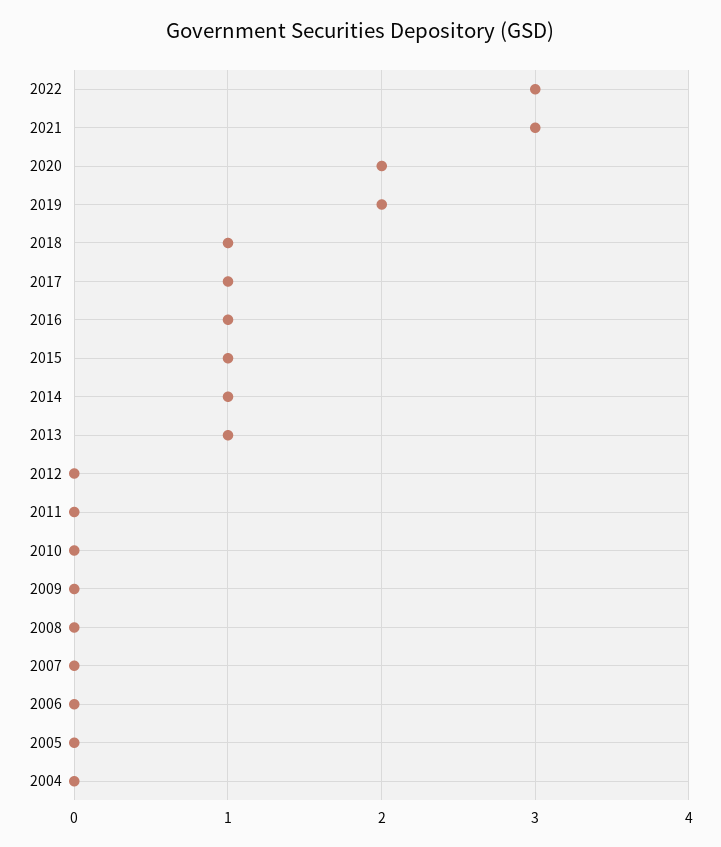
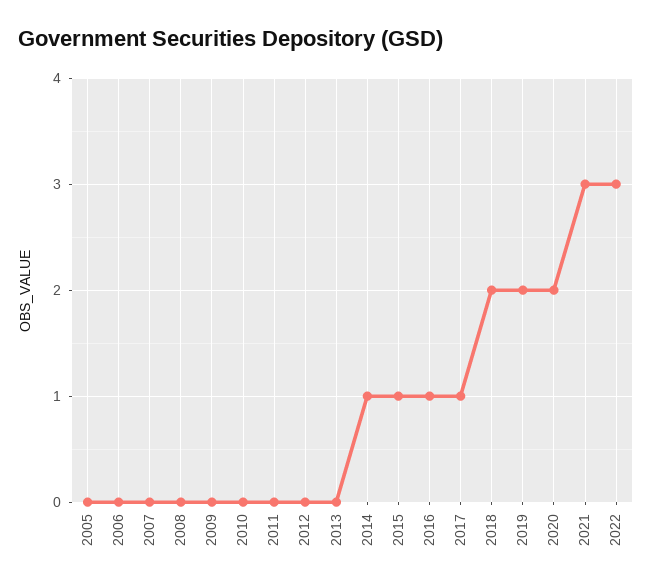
2018: 1 -> 2
2013: 1 -> 0
2004: 0 -> none

